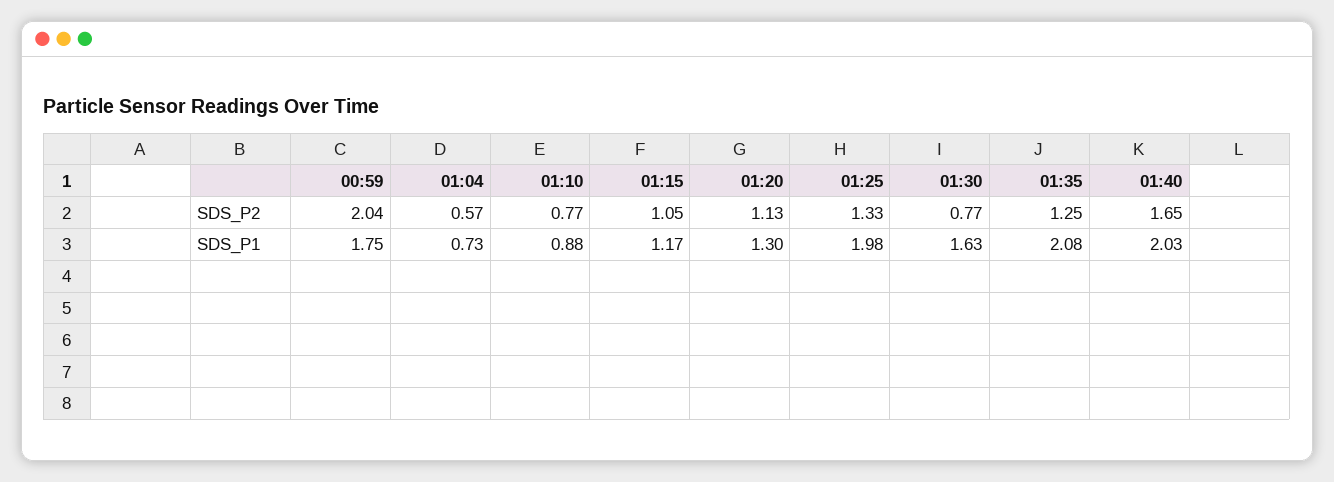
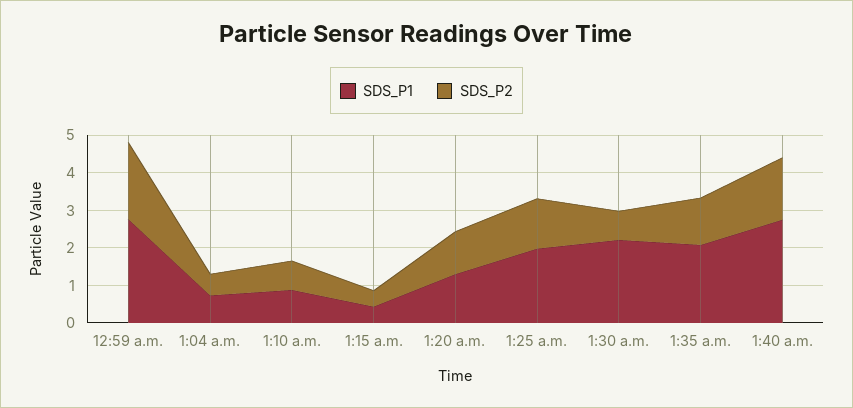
SDS_P2, 01:15: 1.05 -> 0.5
SDS_P1, 00:59: 1.75 -> 2.75
SDS_P1, 01:15: 1.17 -> 0.5
SDS_P1, 01:30: 1.63 -> 2.25
SDS_P1, 01:40: 2.03 -> 2.75

